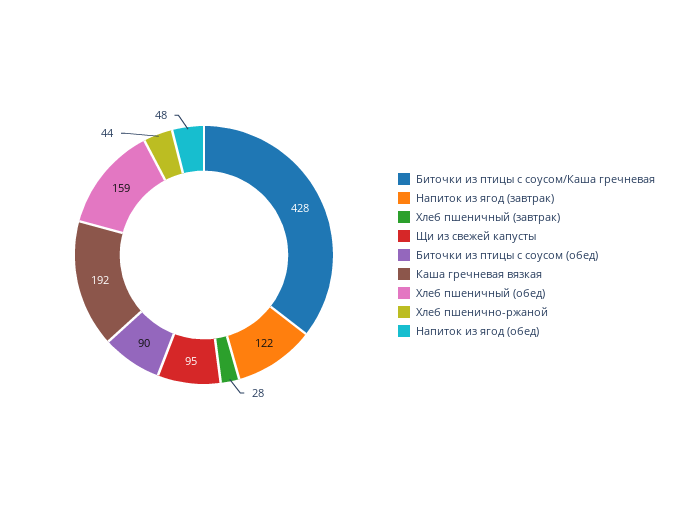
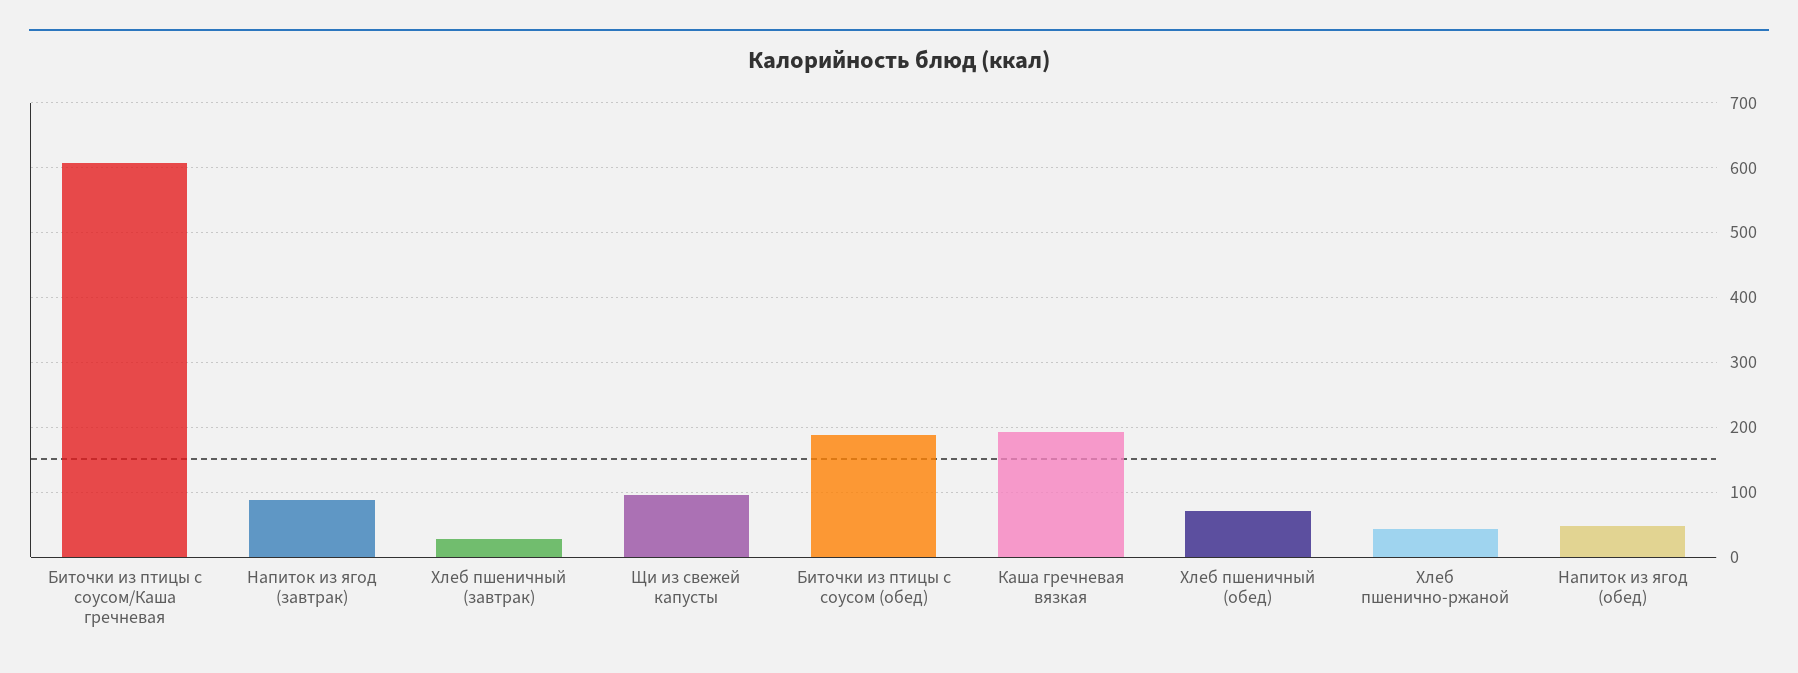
Биточки из птицы с соусом/Каша гречневая: 428 -> 610
Напиток из ягод (завтрак): 122 -> 90
Биточки из птицы с соусом (обед): 90 -> 190
Хлеб пшеничный (обед): 159 -> 70

